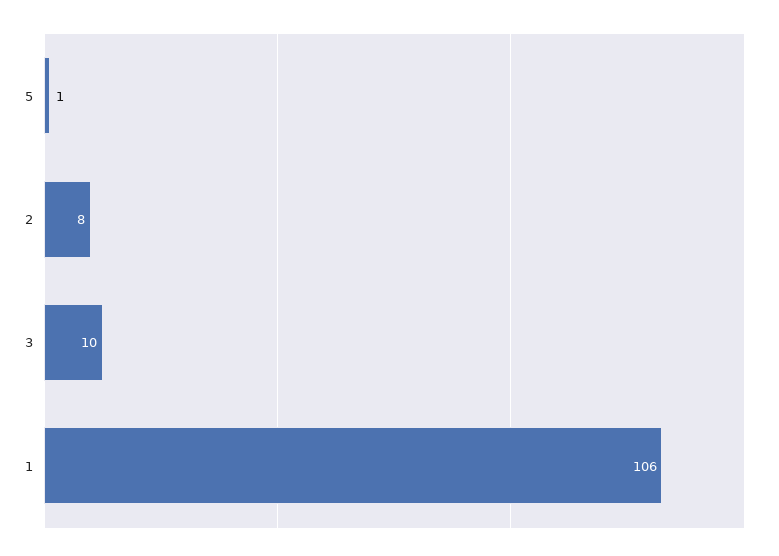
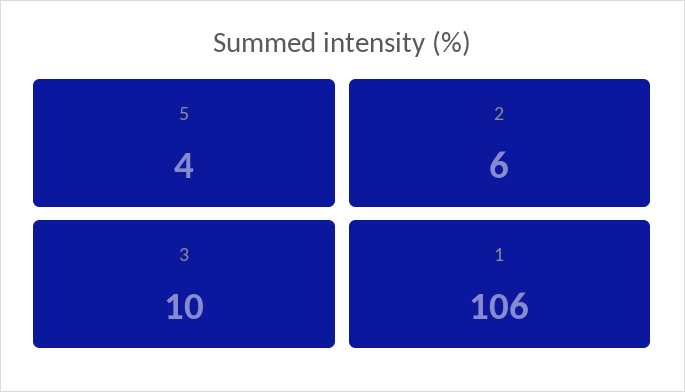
5: 1 -> 4
2: 8 -> 6

